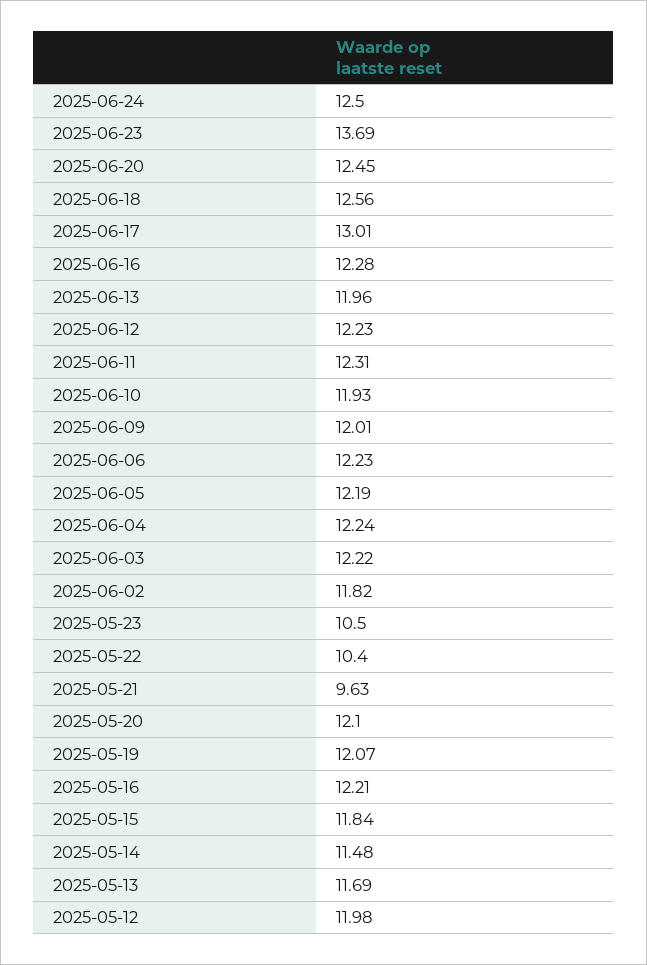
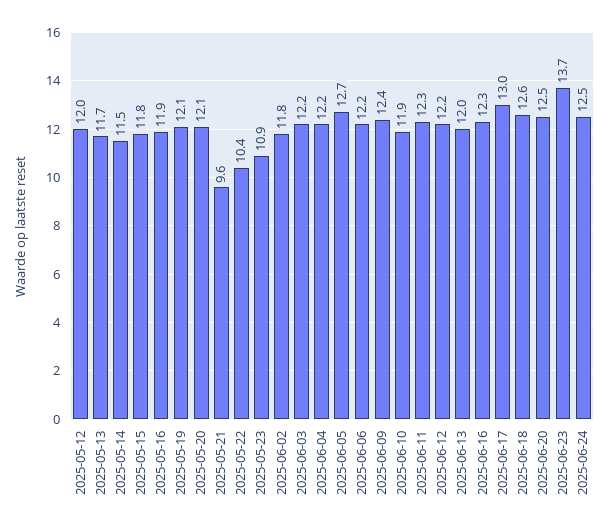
2025-06-09: 12.01 -> 12.4
2025-06-05: 12.19 -> 12.7
2025-05-23: 10.5 -> 10.9
2025-05-16: 12.21 -> 11.9

